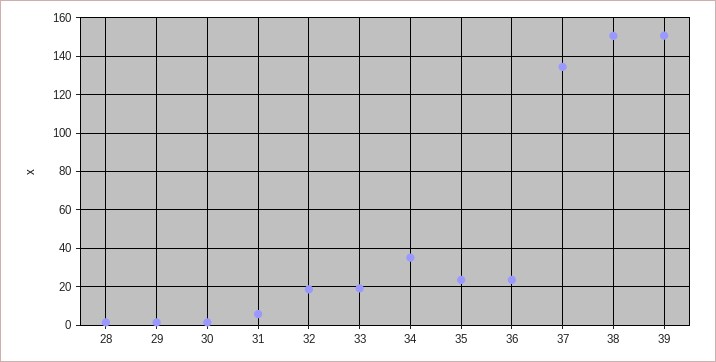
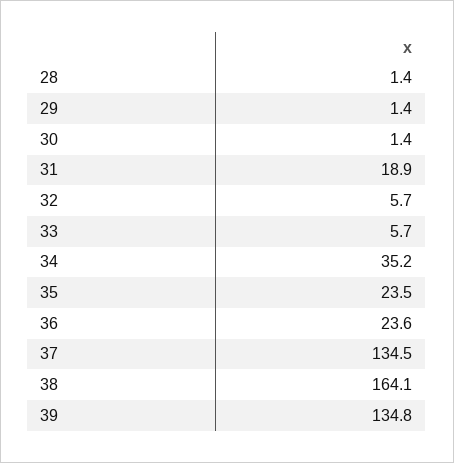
31: 5 -> 18.9
32: 20 -> 5.7
33: 20 -> 5.7
38: 150 -> 164.1
39: 150 -> 134.8

